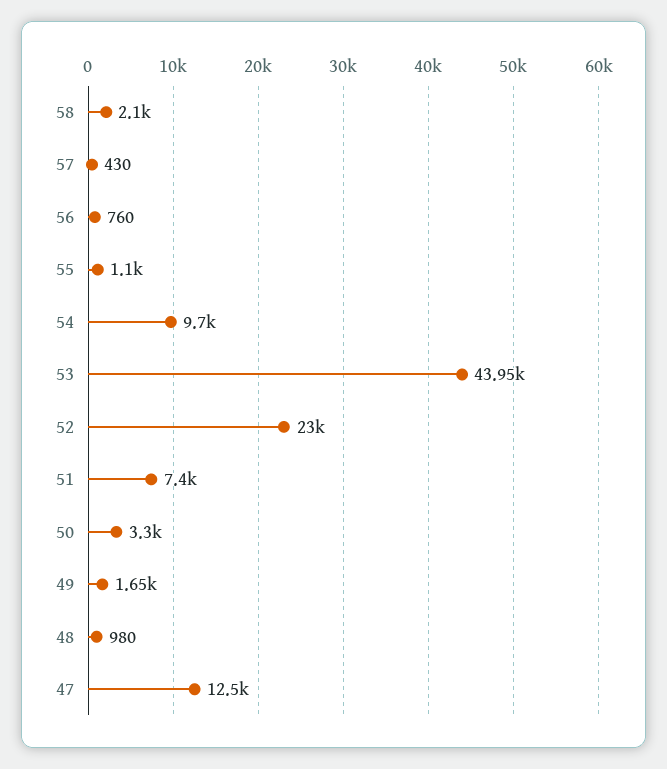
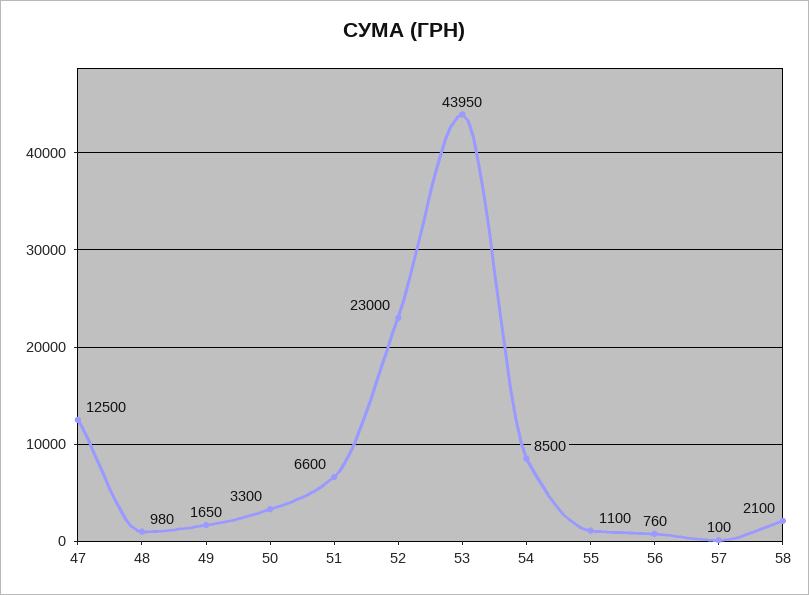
57: 430 -> 100
54: 9700 -> 8500
51: 7400 -> 6600

